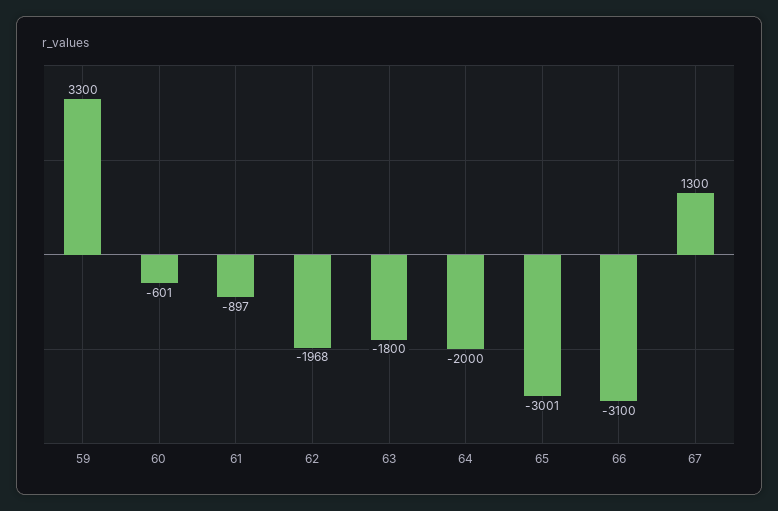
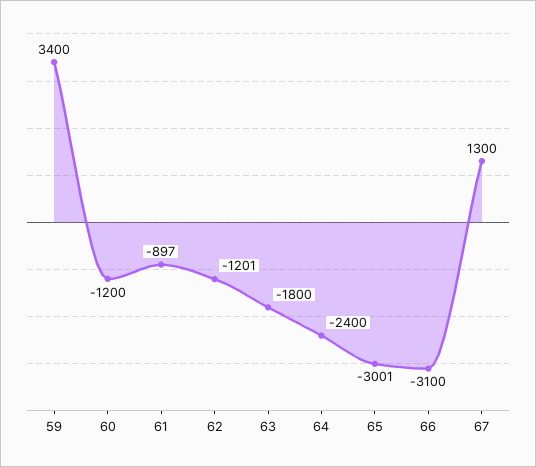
59: 3300 -> 3400
60: -601 -> -1200
62: -1968 -> -1201
64: -2000 -> -2400

